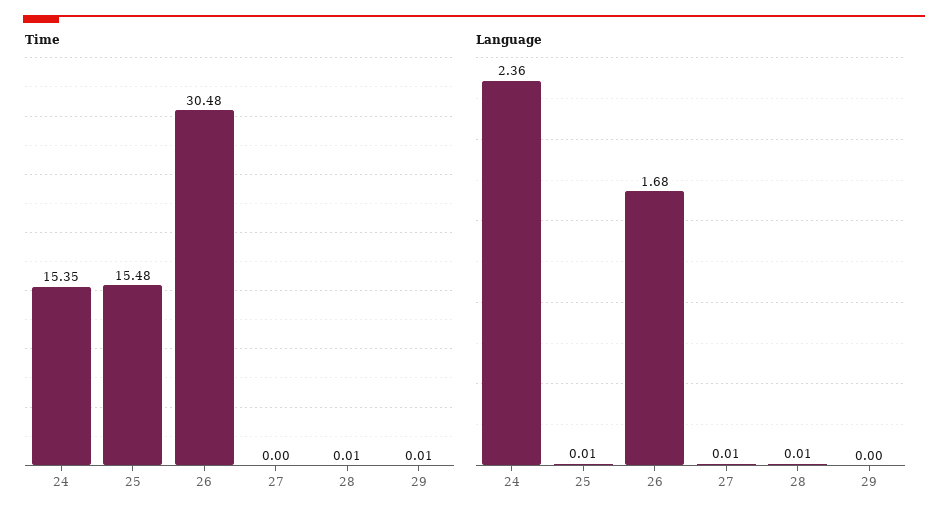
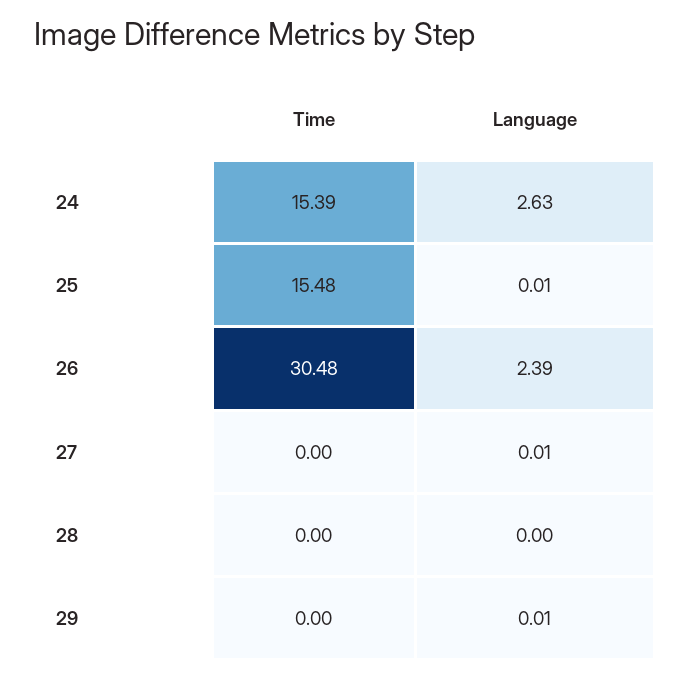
Time, 24: 15.35 -> 15.39
Time, 28: 0.01 -> 0
Time, 29: 0.01 -> 0
Language, 24: 2.36 -> 2.63
Language, 26: 1.68 -> 2.39
Language, 28: 0.01 -> 0
Language, 29: 0 -> 0.01

